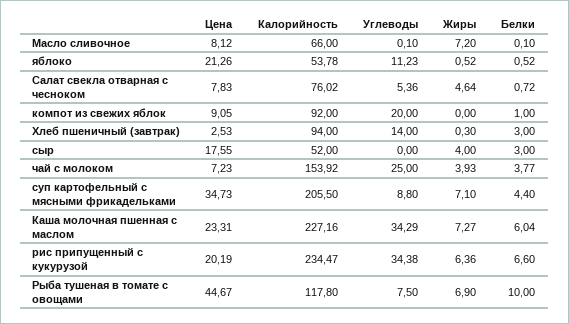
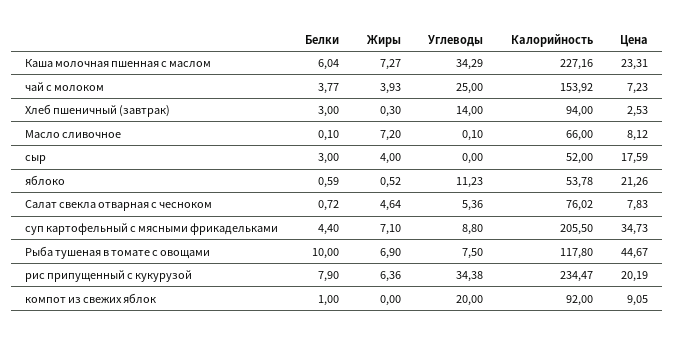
Белки, яблоко: 0.52 -> 0.59
Цена, сыр: 17.55 -> 17.59
Белки, рис припущенный с кукурузой: 6.6 -> 7.9

